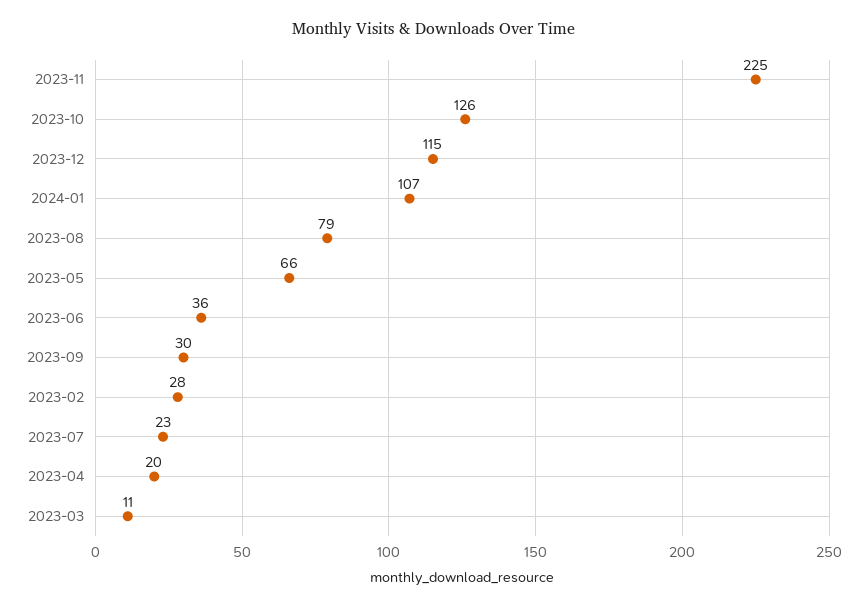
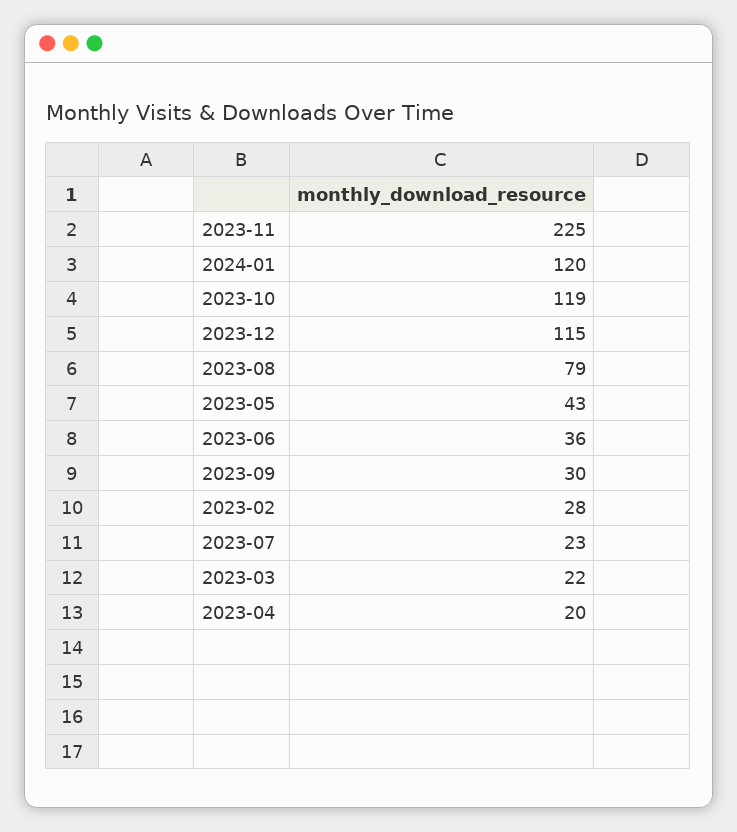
2023-10: 126 -> 119
2024-01: 107 -> 120
2023-05: 66 -> 43
2023-03: 11 -> 22

